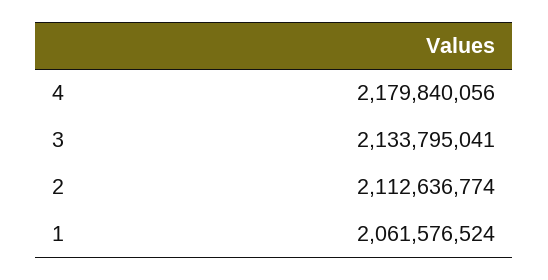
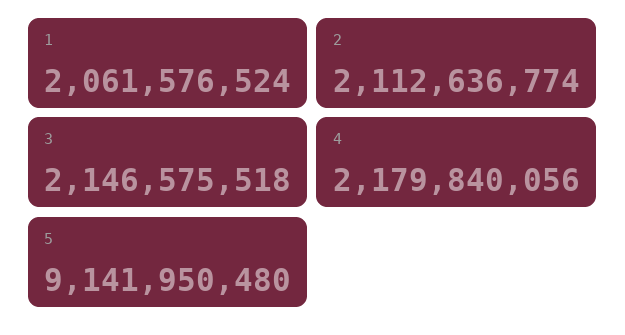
3: 2133795041 -> 2146575518
5: none -> 9141950480

